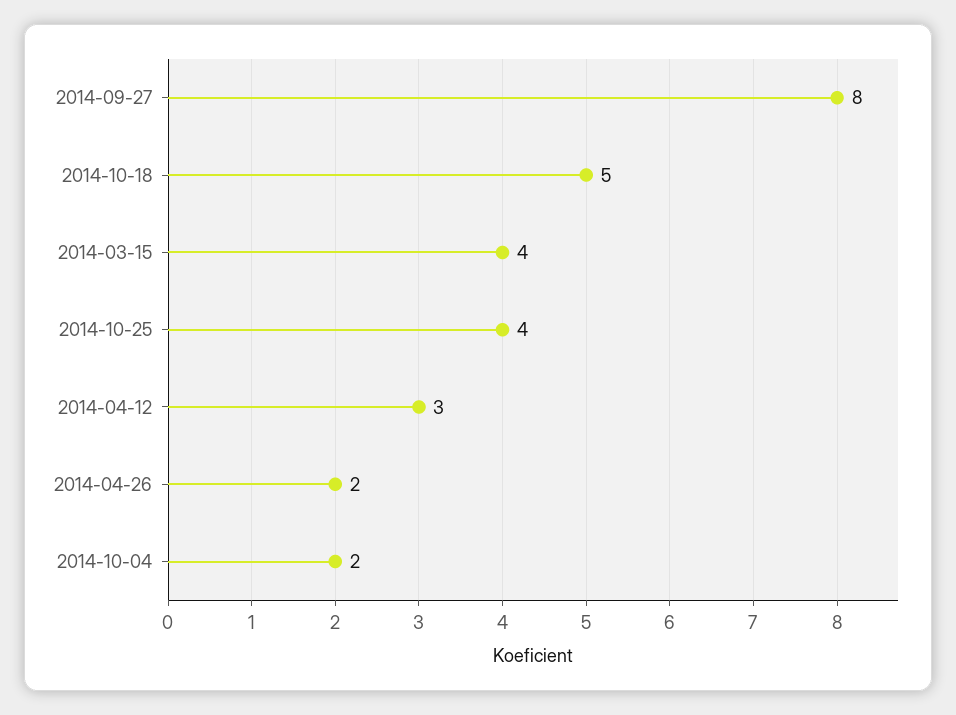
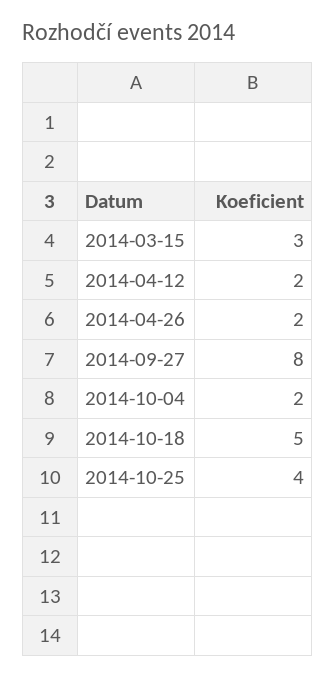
2014-03-15: 4 -> 3
2014-04-12: 3 -> 2

